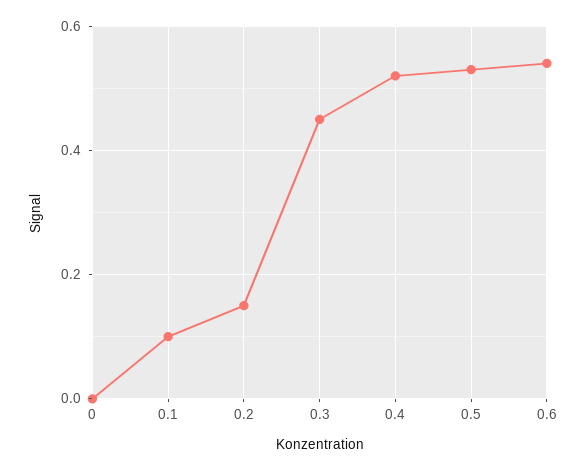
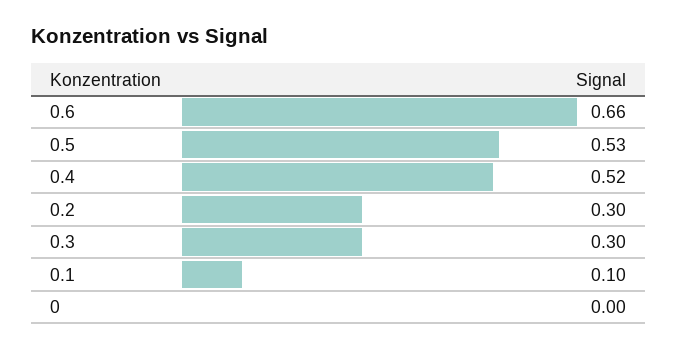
0.2: 0.15 -> 0.3
0.3: 0.45 -> 0.3
0.6: 0.55 -> 0.66

